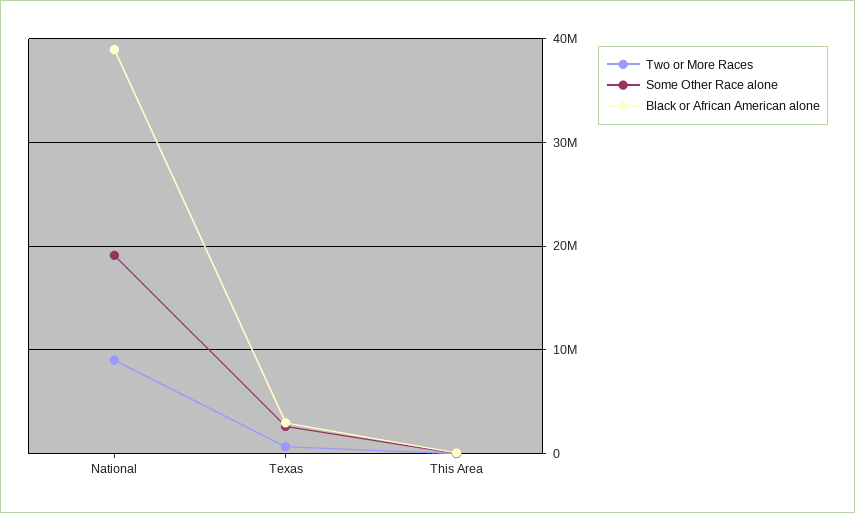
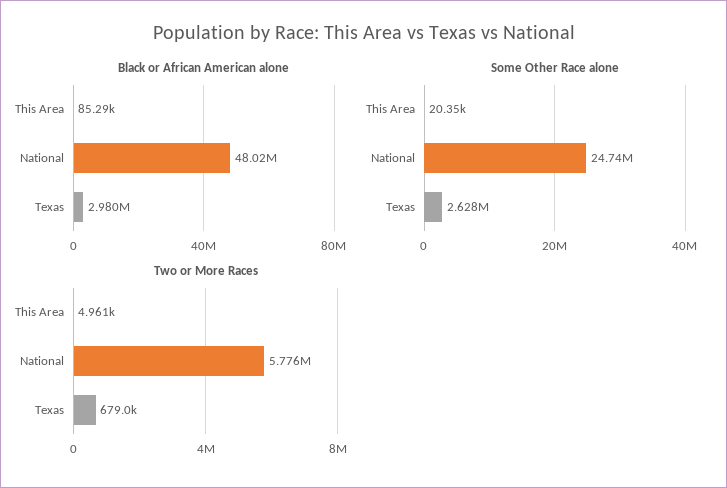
Two or More Races, National: 9000000 -> 5776000
Some Other Race alone, National: 19000000 -> 24740000
Black or African American alone, National: 39000000 -> 48020000

